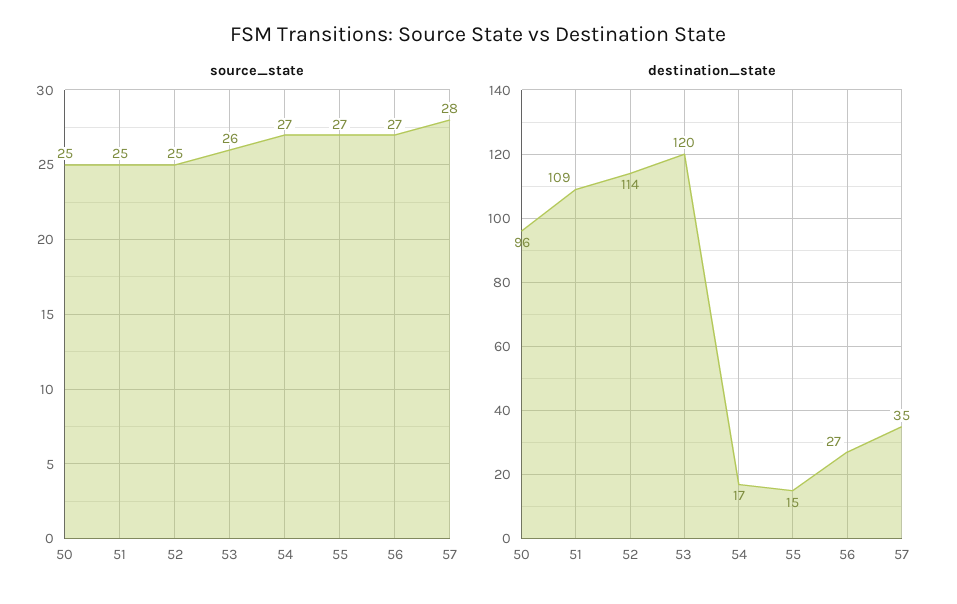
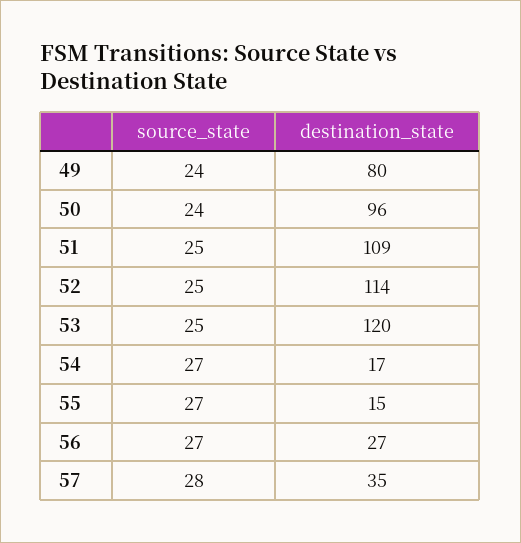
source_state, 50: 25 -> 24
source_state, 53: 26 -> 25
source_state, 49: none -> 24
destination_state, 49: none -> 80

